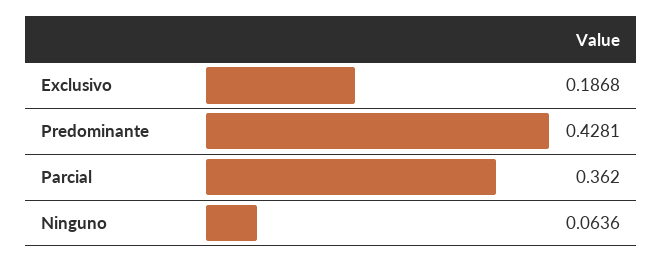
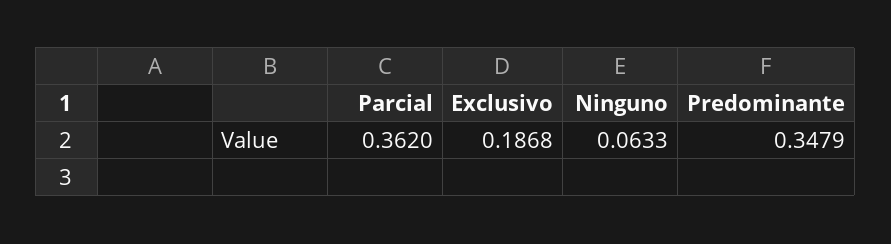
Predominante: 0.4281 -> 0.3479
Ninguno: 0.0636 -> 0.0633

